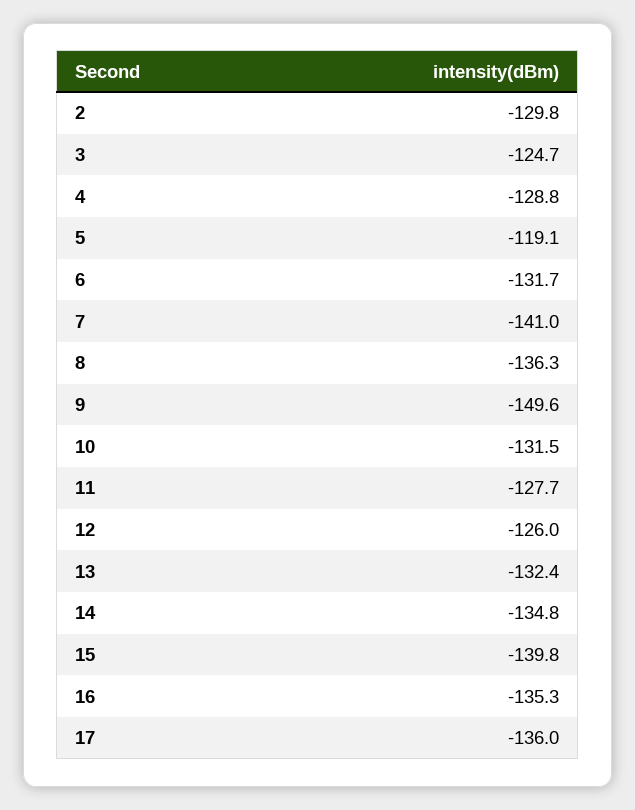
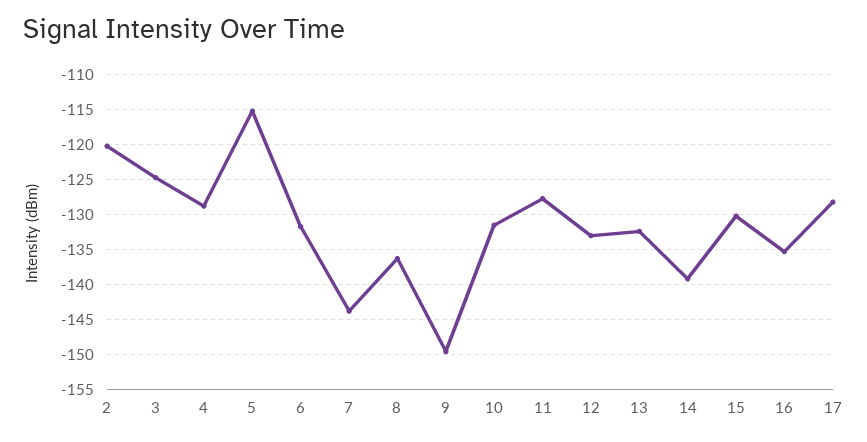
2: -129.8 -> -120
5: -119.1 -> -115
7: -141 -> -144
12: -126 -> -133
14: -134.8 -> -139
15: -139.8 -> -130
17: -136 -> -128

